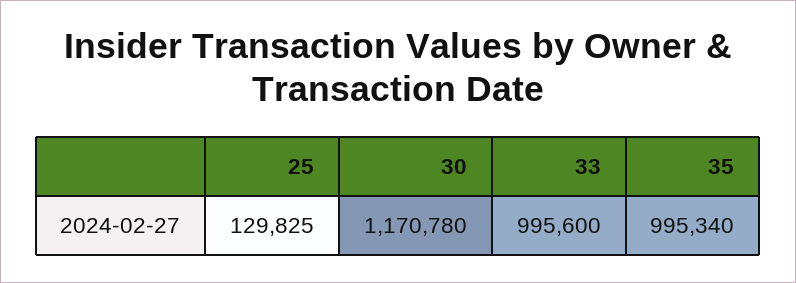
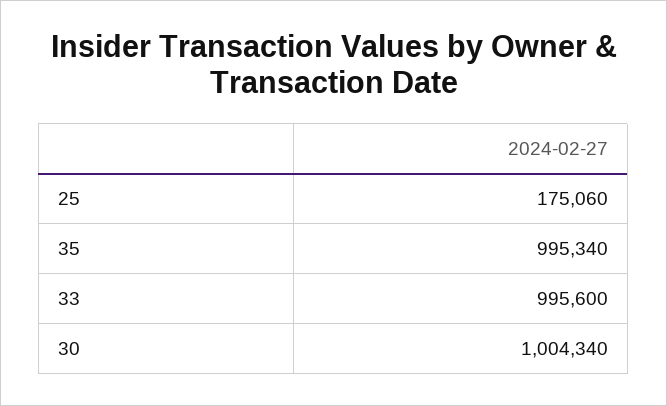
25: 129825 -> 175060
30: 1170780 -> 1004340

